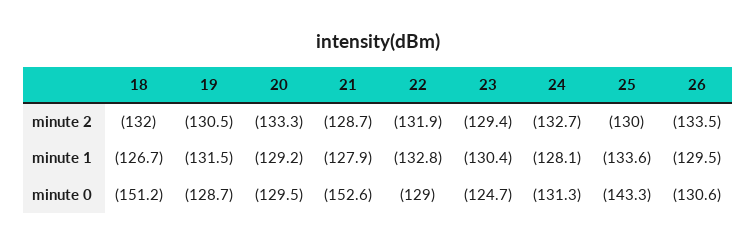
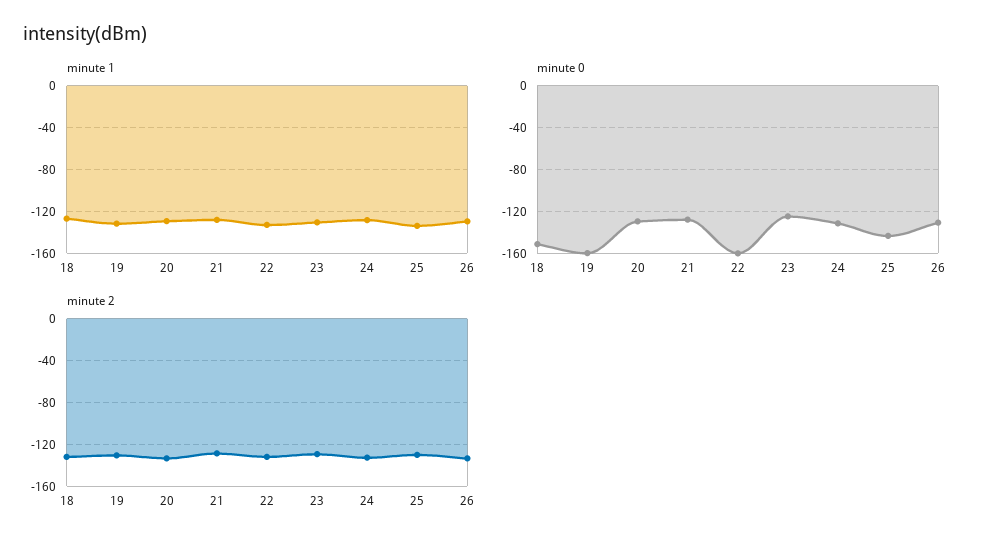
minute 0, 19: -128.7 -> -160
minute 0, 21: -152.6 -> -130
minute 0, 22: -129 -> -160

